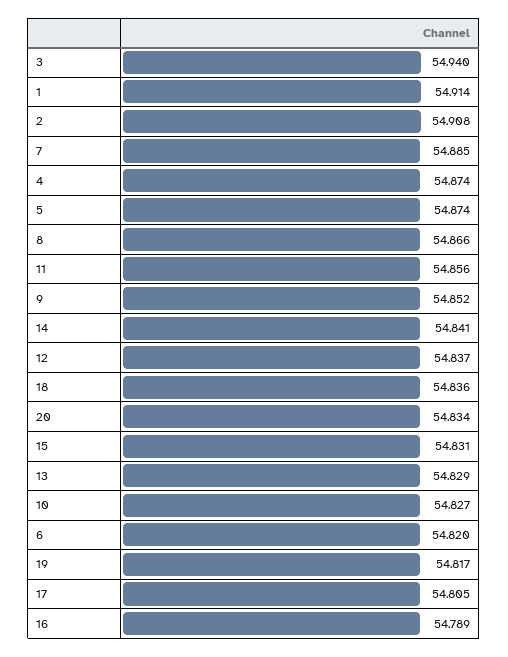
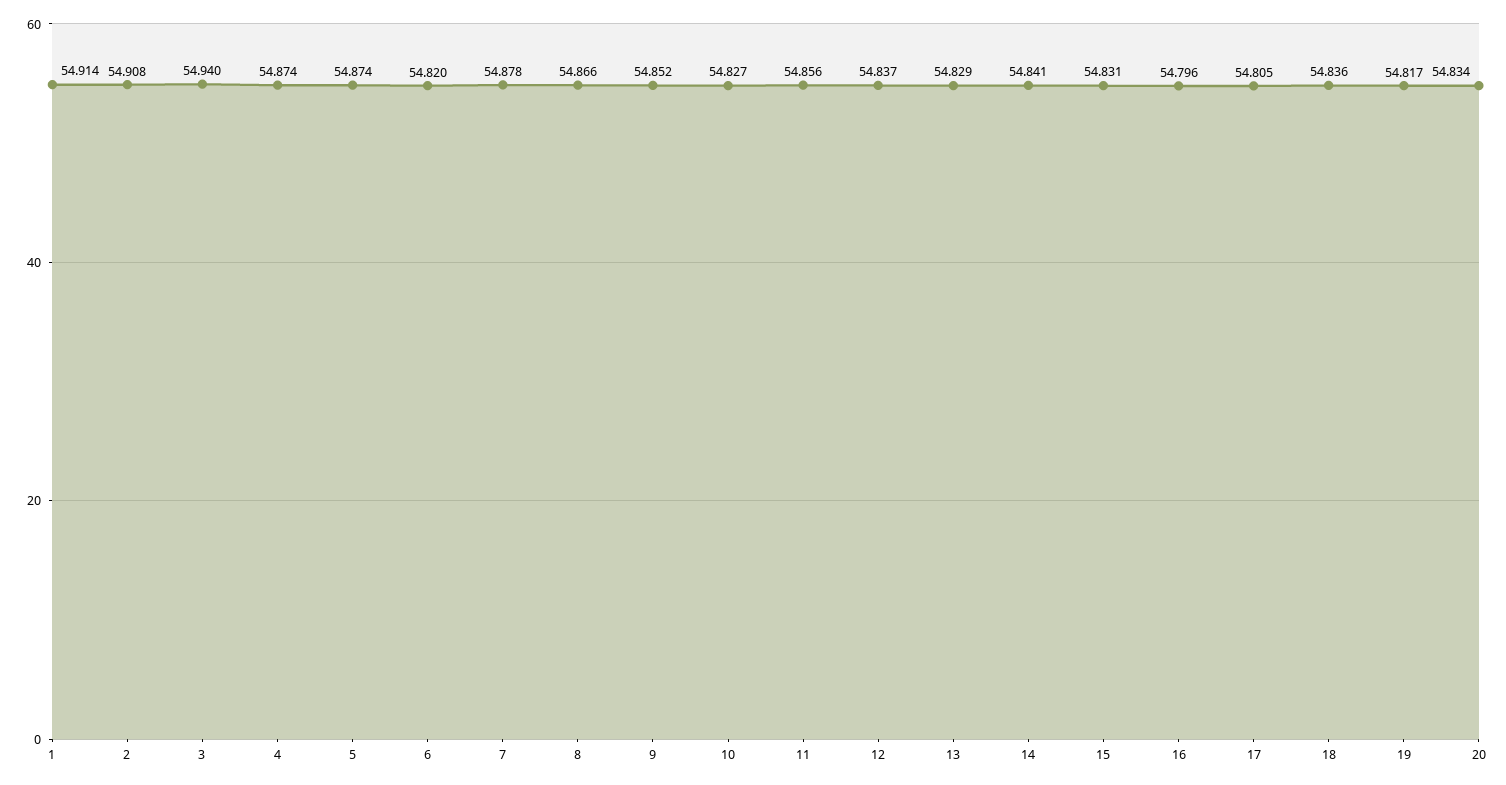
7: 54.885 -> 54.878
16: 54.789 -> 54.796

